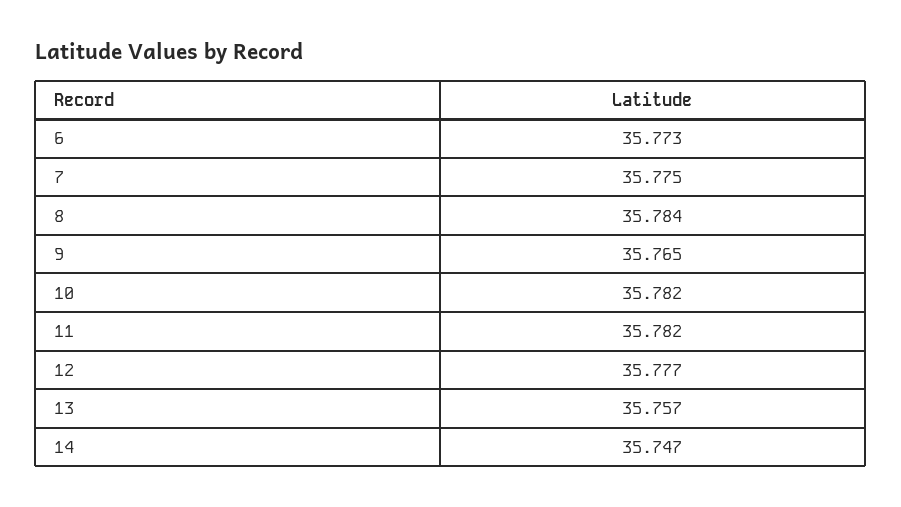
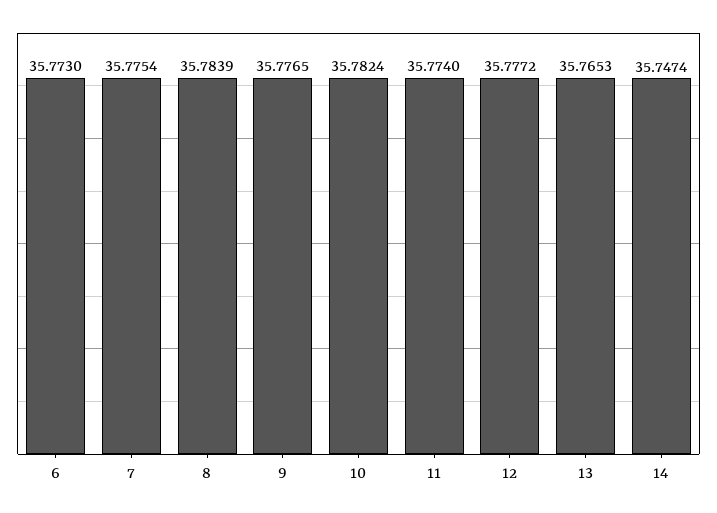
9: 35.765 -> 35.7765
11: 35.782 -> 35.774
13: 35.757 -> 35.7653

